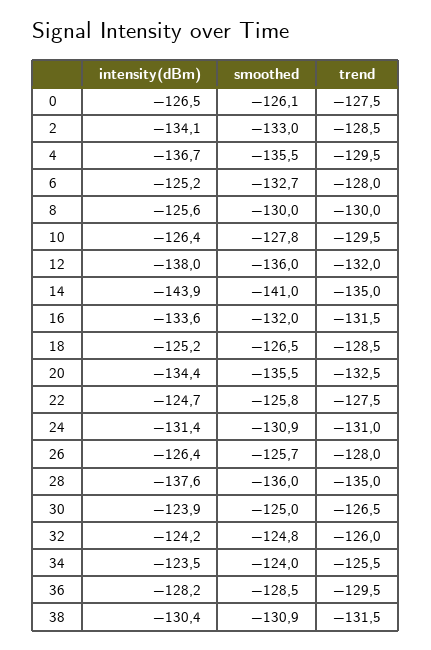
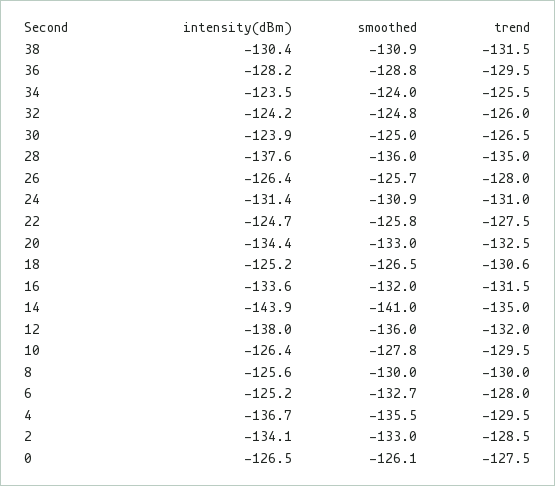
trend, 18: -128.5 -> -130.6
smoothed, 20: -135.5 -> -133
smoothed, 36: -128.5 -> -128.8

